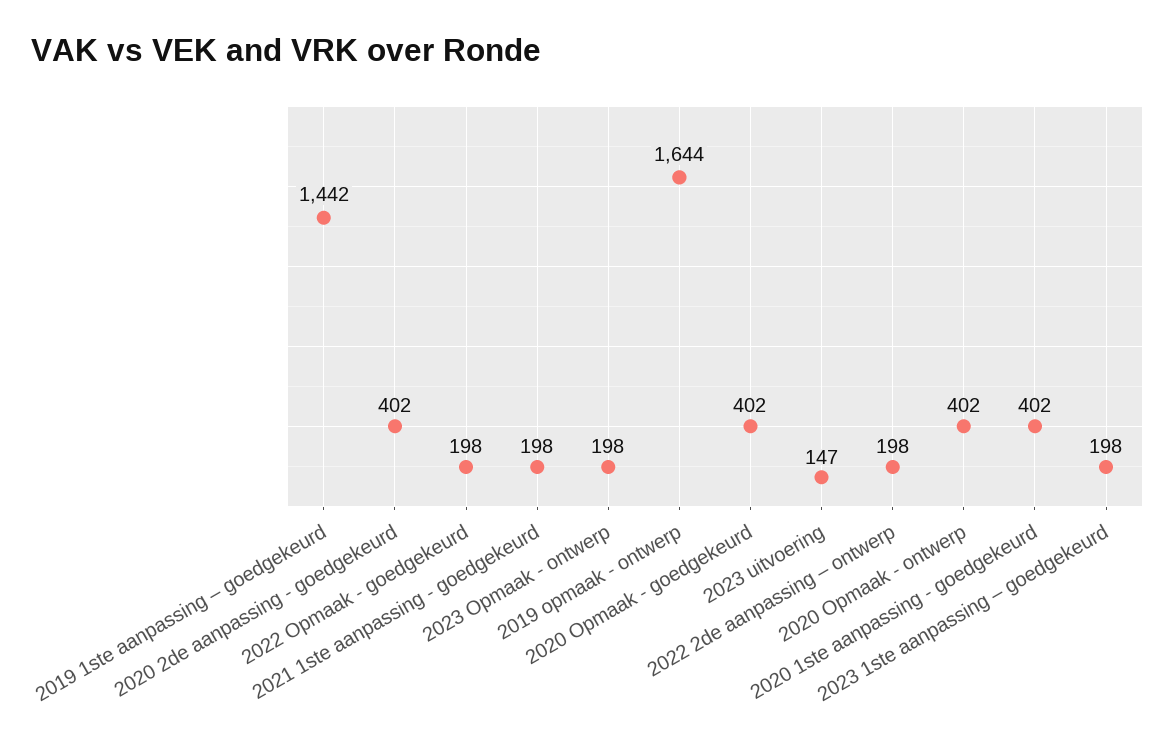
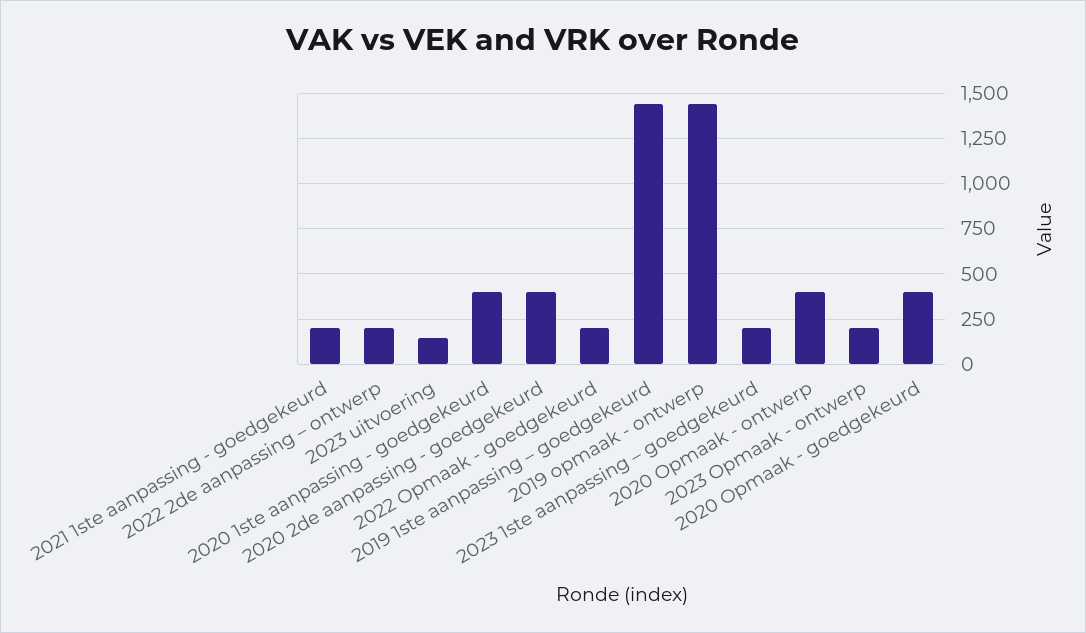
2019 opmaak - ontwerp: 1644 -> 1450

